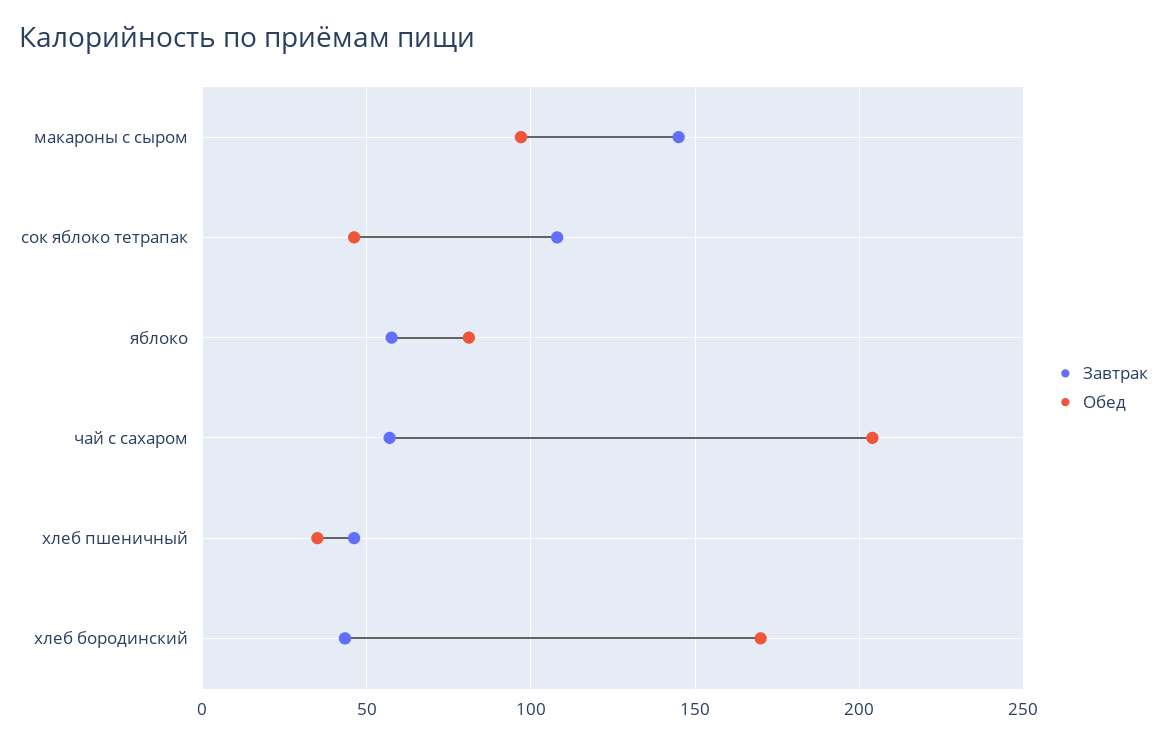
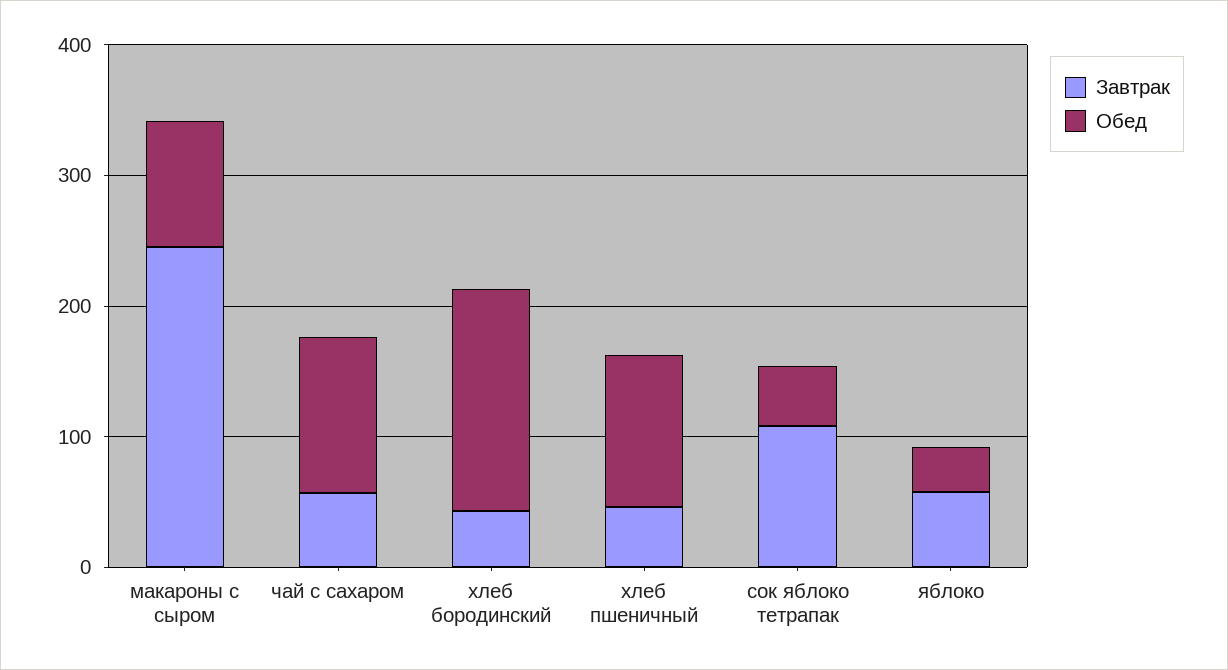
Завтрак, макароны с сыром: 145 -> 240
Обед, яблоко: 80 -> 40
Обед, чай с сахаром: 205 -> 120
Обед, хлеб пшеничный: 35 -> 120

